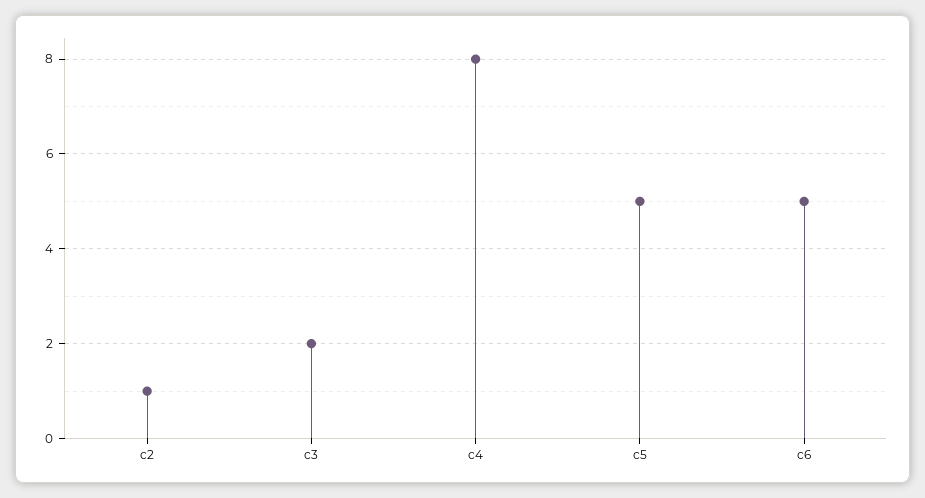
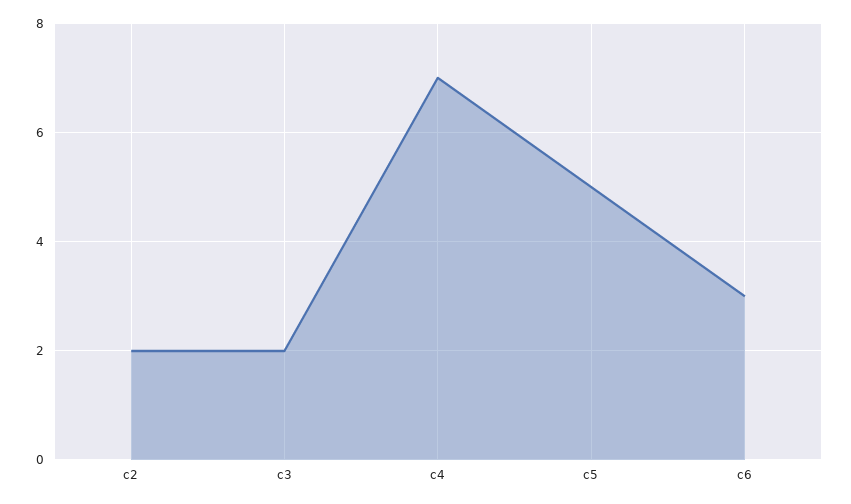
c2: 1 -> 2
c4: 8 -> 7
c6: 5 -> 3

